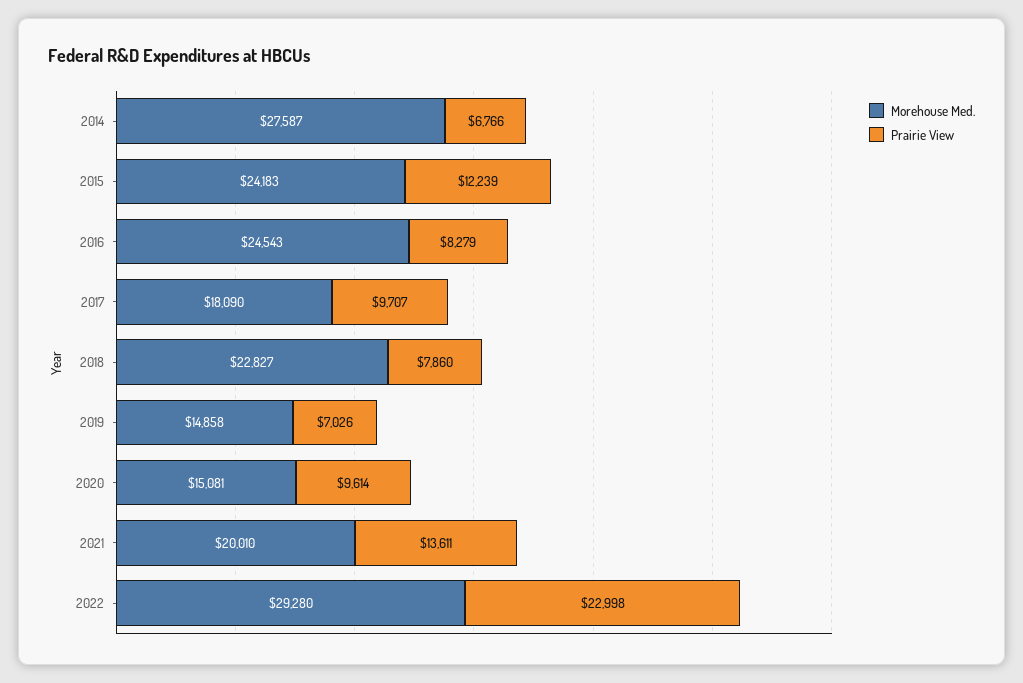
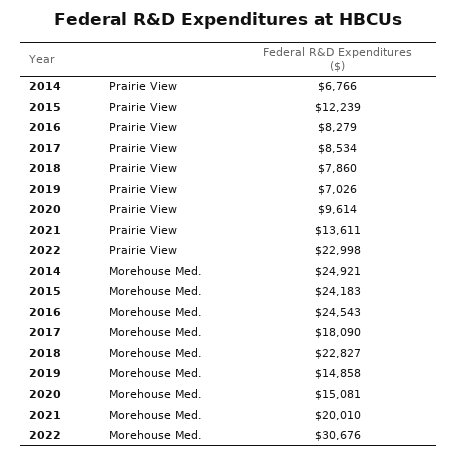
Morehouse Med., 2014: 27587 -> 24921
Prairie View, 2017: 9707 -> 8534
Morehouse Med., 2022: 29280 -> 30676

